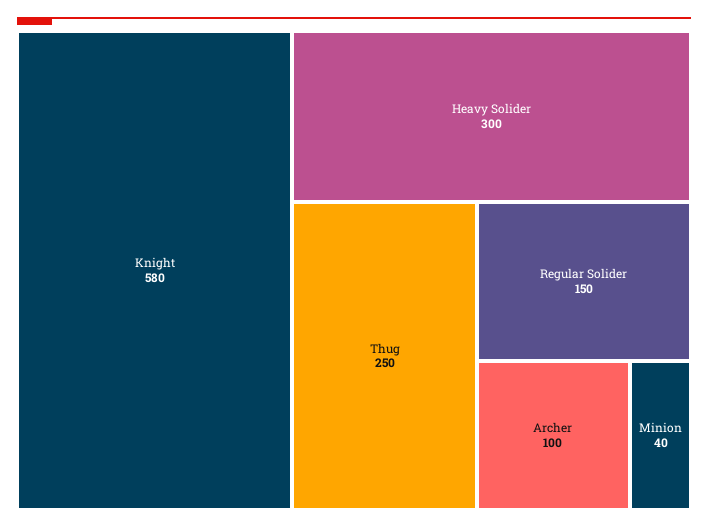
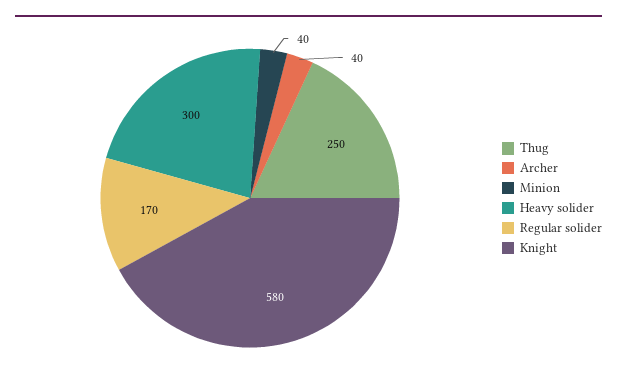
Regular Solider: 150 -> 170
Archer: 100 -> 40

